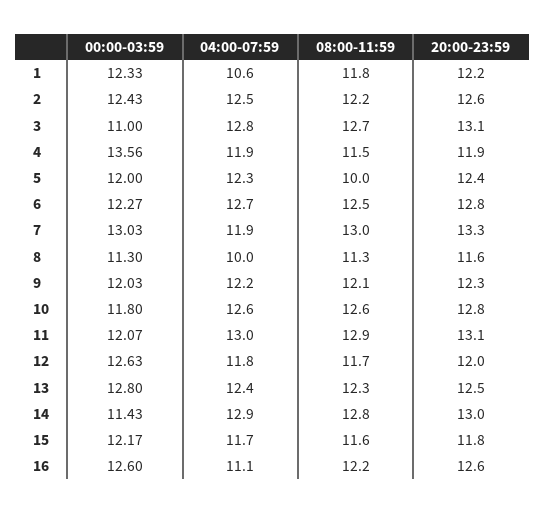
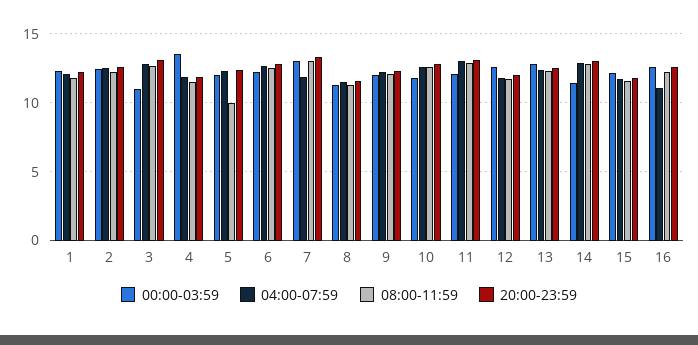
04:00-07:59, 1: 10.6 -> 12
04:00-07:59, 8: 10 -> 11.5

